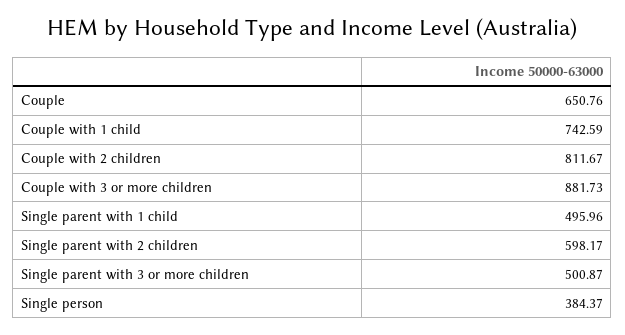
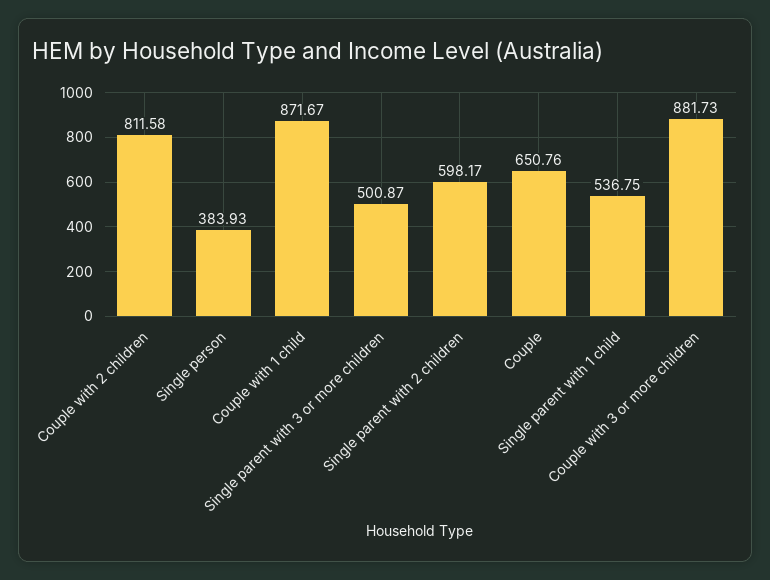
Couple with 1 child: 742.59 -> 871.67
Couple with 2 children: 811.67 -> 811.58
Single parent with 1 child: 495.96 -> 536.75
Single person: 384.37 -> 383.93

